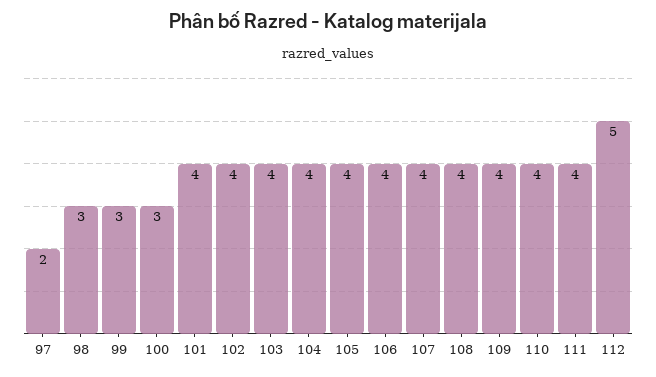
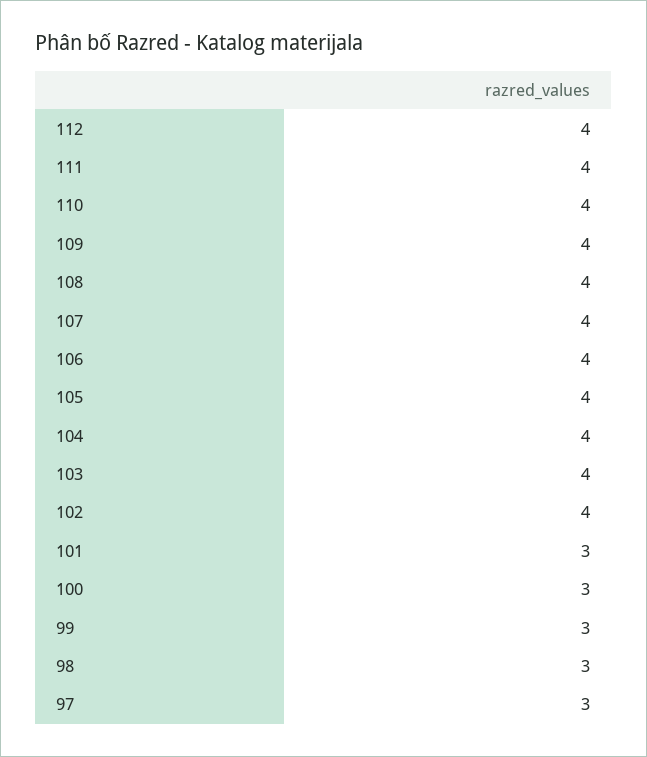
97: 2 -> 3
101: 4 -> 3
112: 5 -> 4

